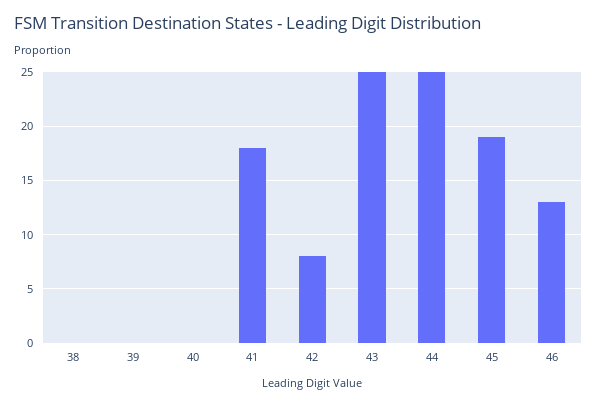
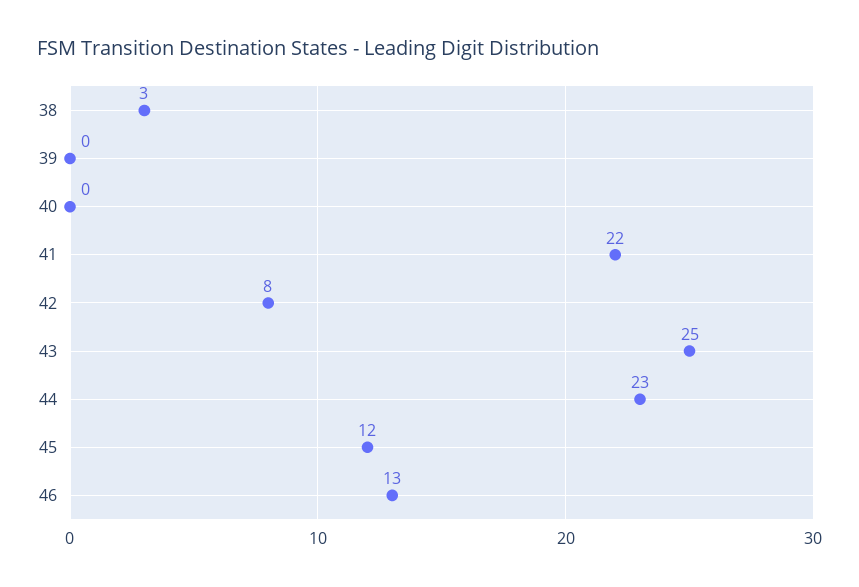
38: 0 -> 3
41: 18 -> 22
44: 25 -> 23
45: 19 -> 12

